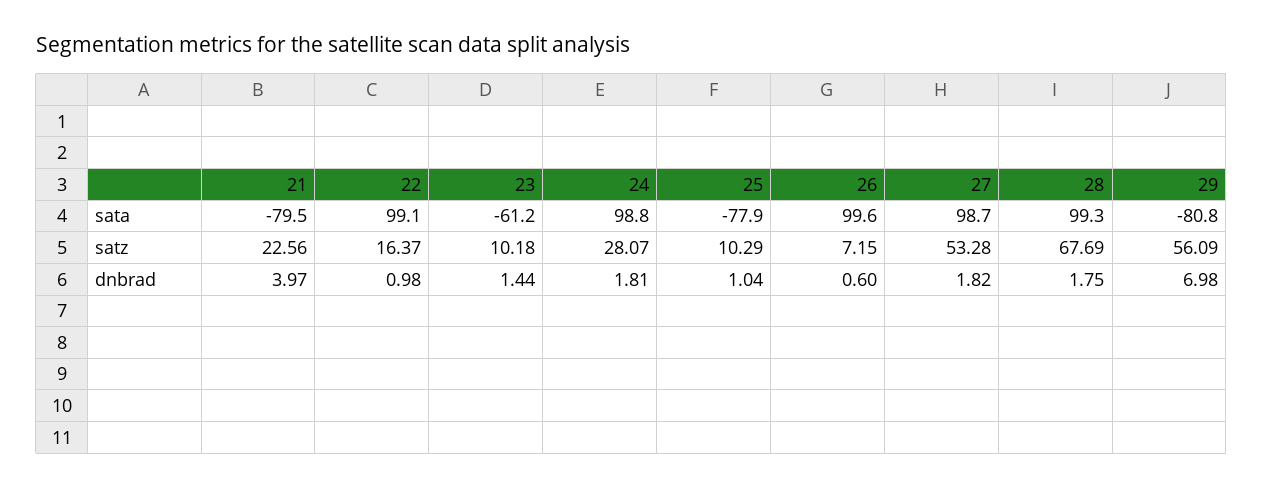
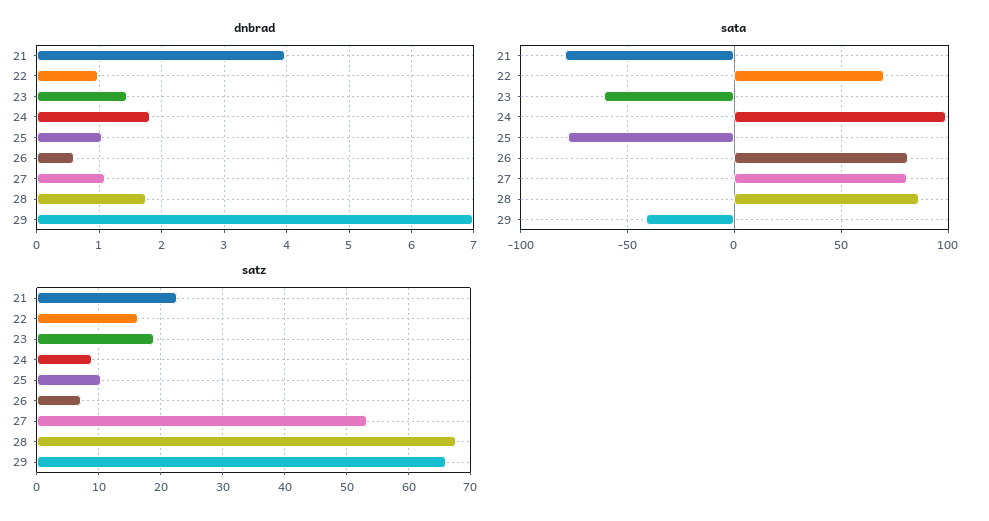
sata, 22: 99.1 -> 70
sata, 26: 99.6 -> 80
sata, 27: 98.7 -> 80
sata, 28: 99.3 -> 85
sata, 29: -80.8 -> -40
satz, 23: 10.18 -> 19
satz, 24: 28.07 -> 9
satz, 29: 56.09 -> 66
dnbrad, 27: 1.82 -> 1.1

